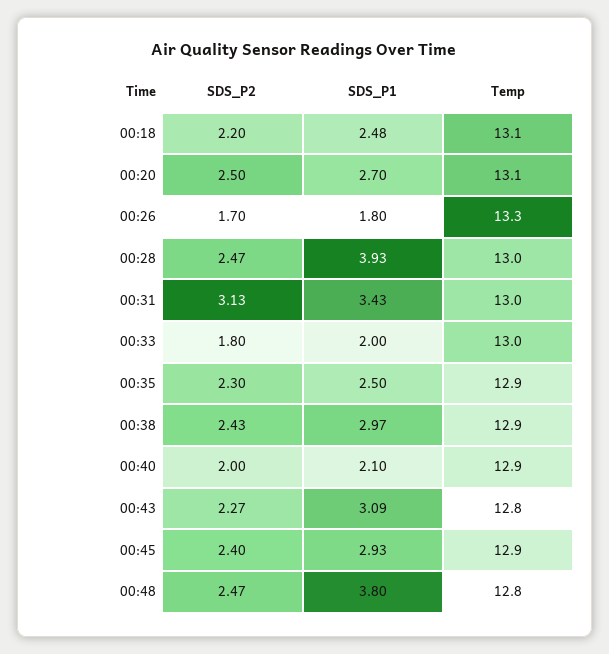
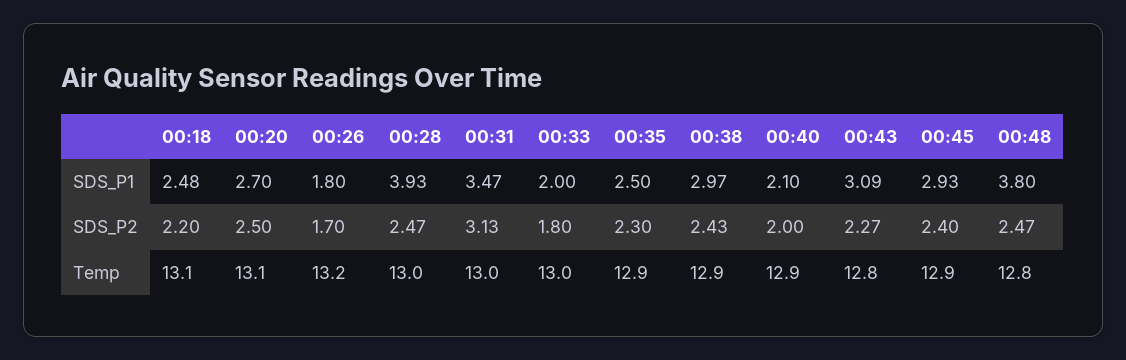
Temp, 00:26: 13.3 -> 13.2
SDS_P1, 00:31: 3.43 -> 3.47

